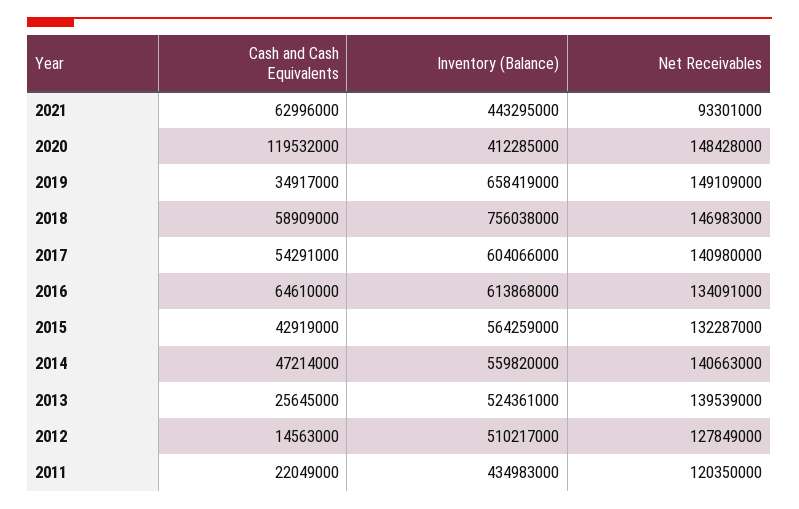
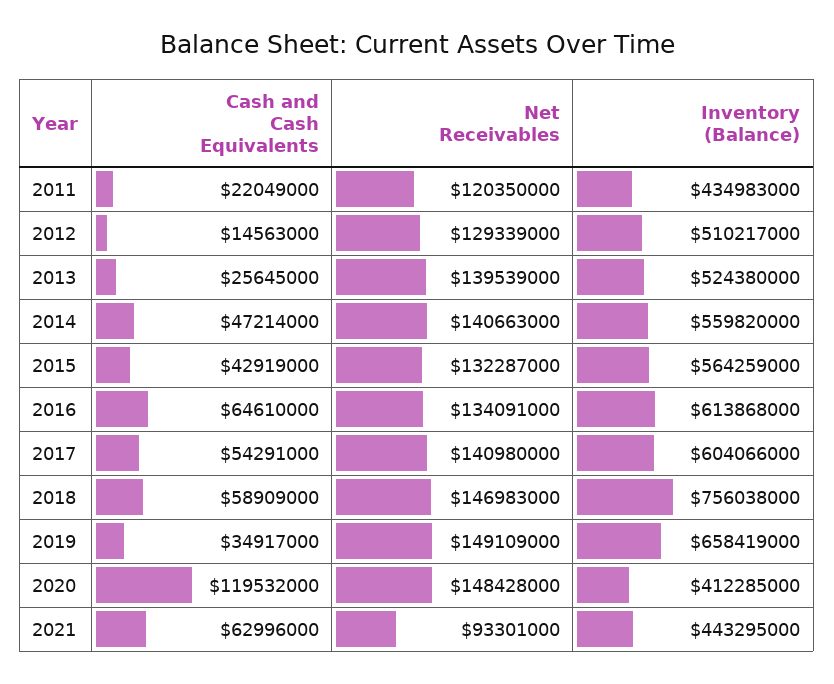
Inventory (Balance), 2013: 524361000 -> 524380000
Net Receivables, 2012: 127849000 -> 129339000

